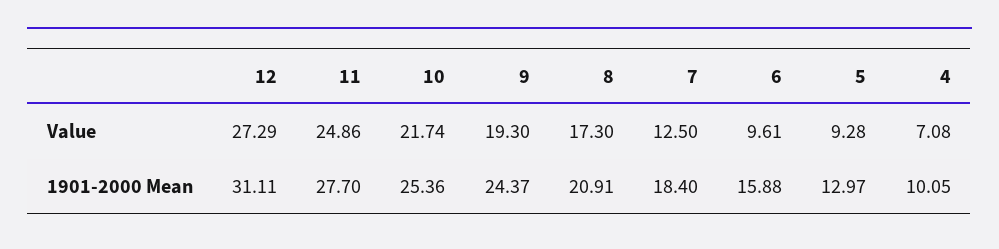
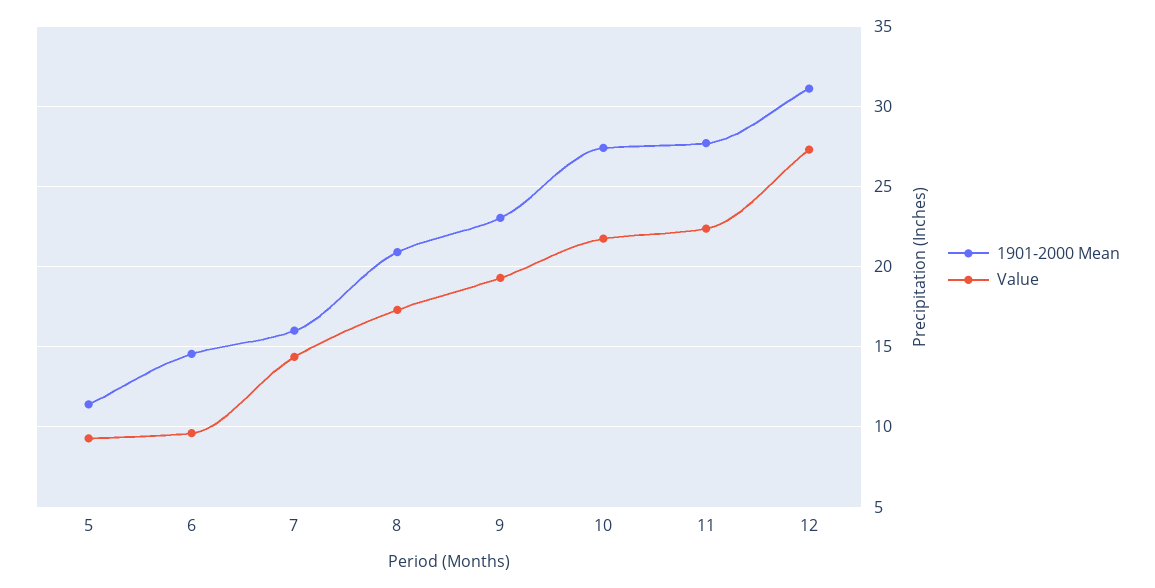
Value, 11: 24.86 -> 22.5
Value, 7: 12.5 -> 14.5
Value, 4: 7.08 -> none
1901-2000 Mean, 10: 25.36 -> 27.5
1901-2000 Mean, 9: 24.37 -> 23
1901-2000 Mean, 7: 18.4 -> 16
1901-2000 Mean, 6: 15.88 -> 14.5
1901-2000 Mean, 5: 12.97 -> 11.5
1901-2000 Mean, 4: 10.05 -> none

